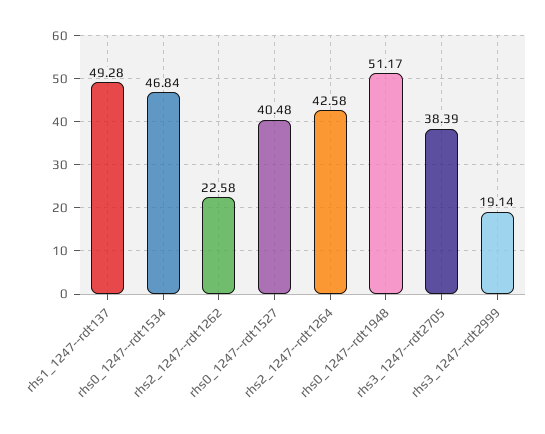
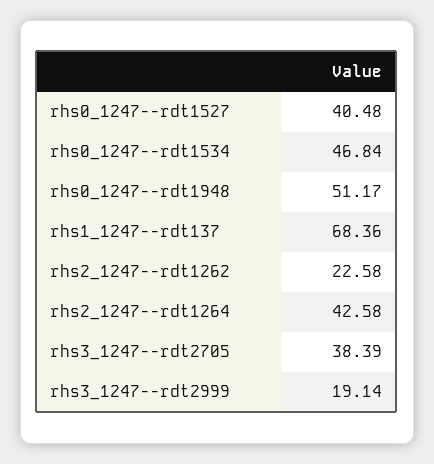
rhs1_1247--rdt137: 49.28 -> 68.36

